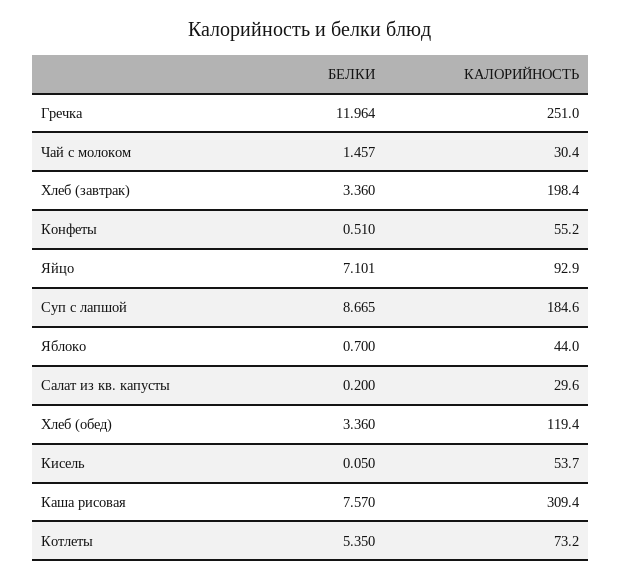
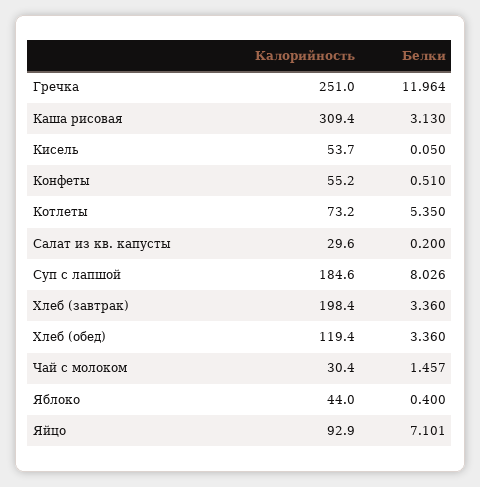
БЕЛКИ, Суп с лапшой: 8.665 -> 8.026
БЕЛКИ, Яблоко: 0.7 -> 0.4
БЕЛКИ, Каша рисовая: 7.57 -> 3.13

